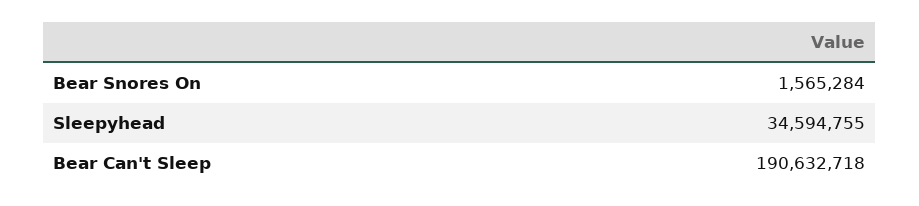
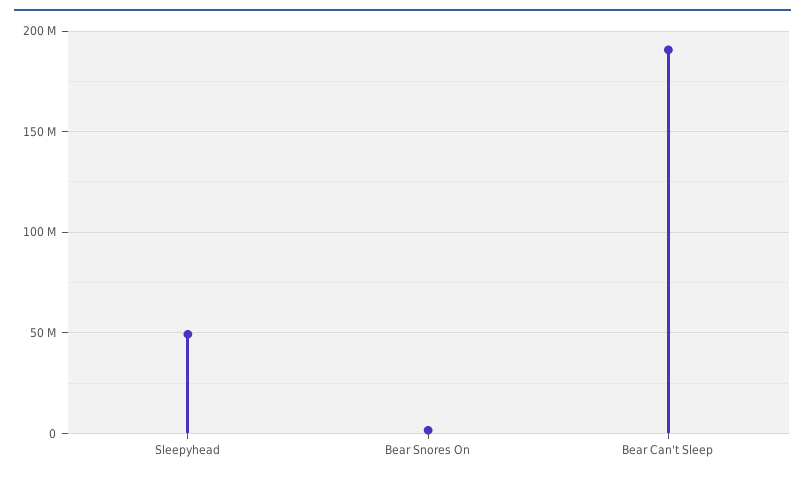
Sleepyhead: 34594755 -> 50000000

